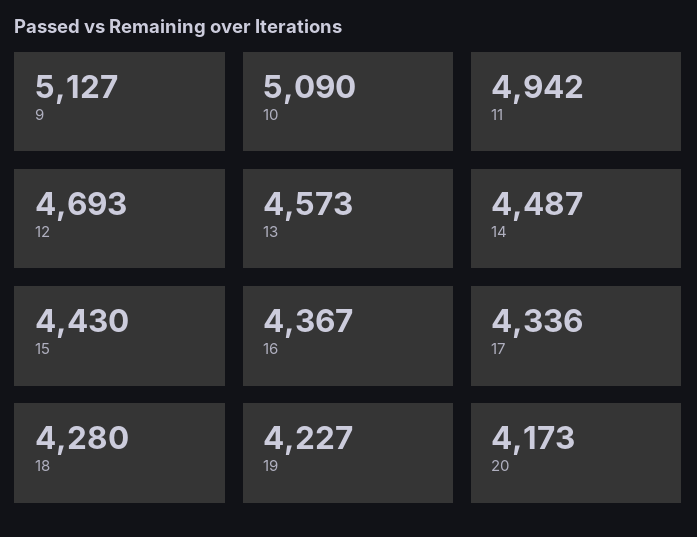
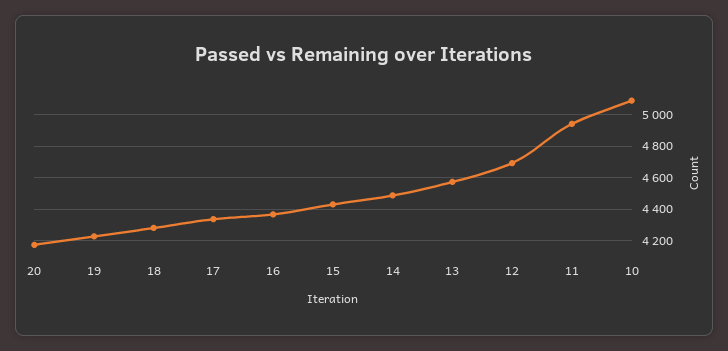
9: 5127 -> none

